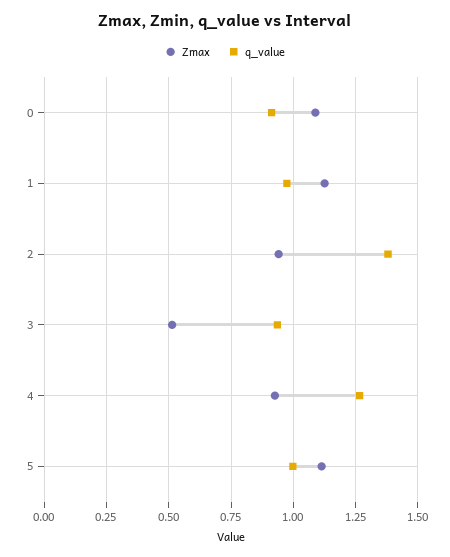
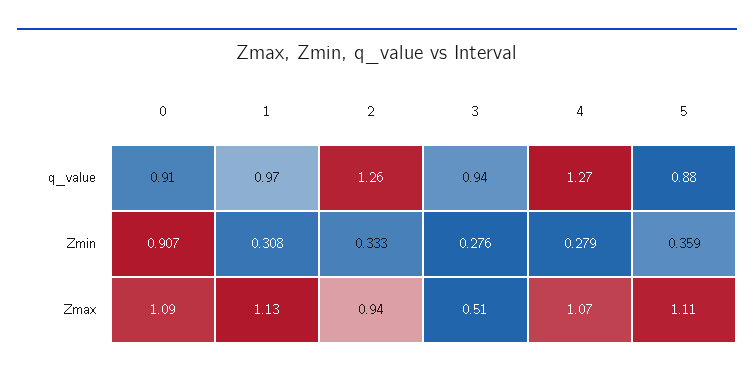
q_value, 2: 1.375 -> 1.26
Zmax, 4: 0.925 -> 1.07
q_value, 5: 1 -> 0.88
Zmin, 0: none -> 0.907
Zmin, 1: none -> 0.308
Zmin, 2: none -> 0.333
Zmin, 3: none -> 0.276
Zmin, 4: none -> 0.279
Zmin, 5: none -> 0.359

